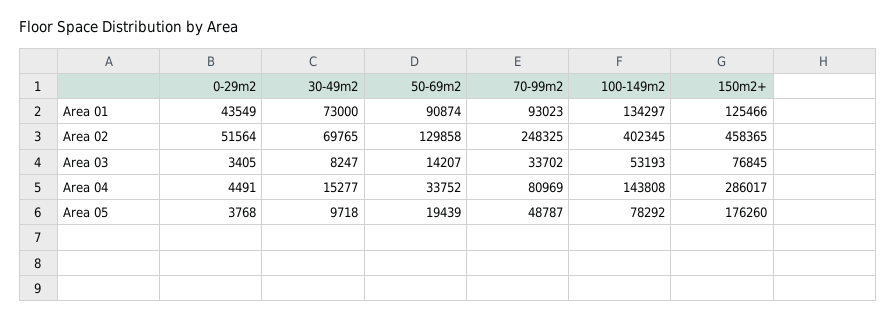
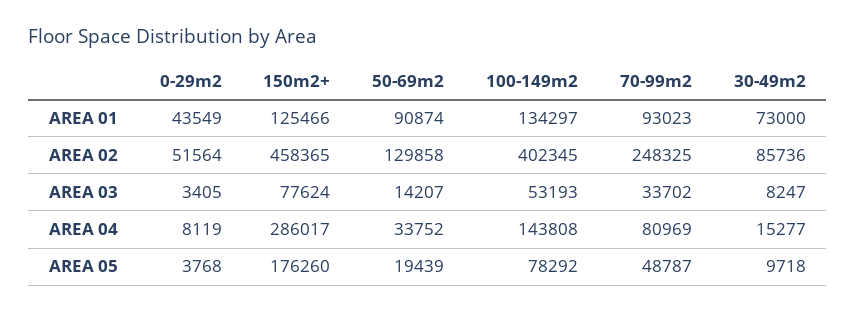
30-49m2, Area 02: 69765 -> 85736
150m2+, Area 03: 76845 -> 77624
0-29m2, Area 04: 4491 -> 8119

